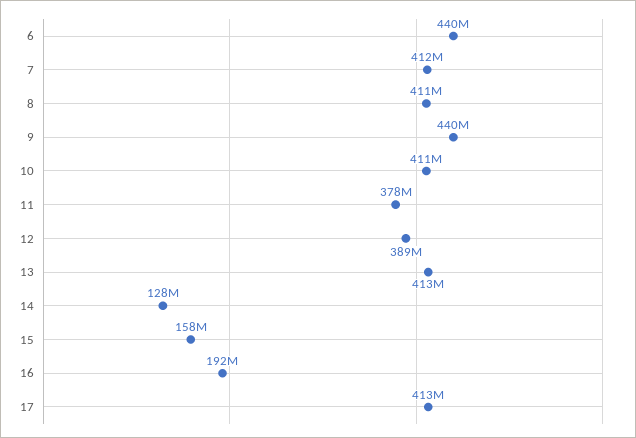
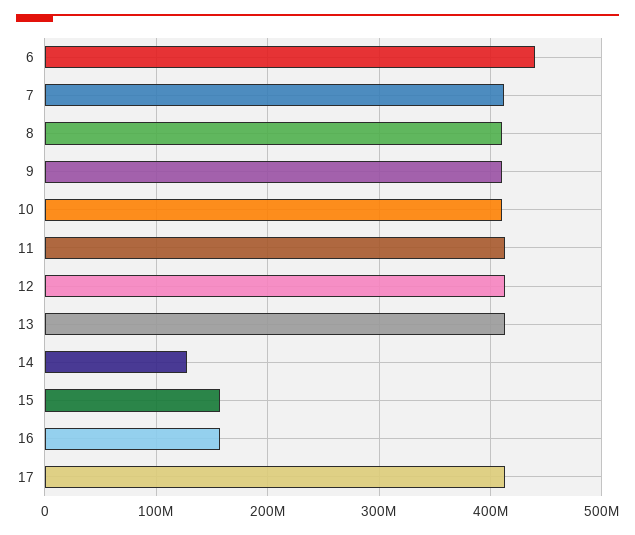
9: 440000000 -> 410000000
11: 378000000 -> 410000000
12: 389000000 -> 410000000
16: 192000000 -> 160000000

